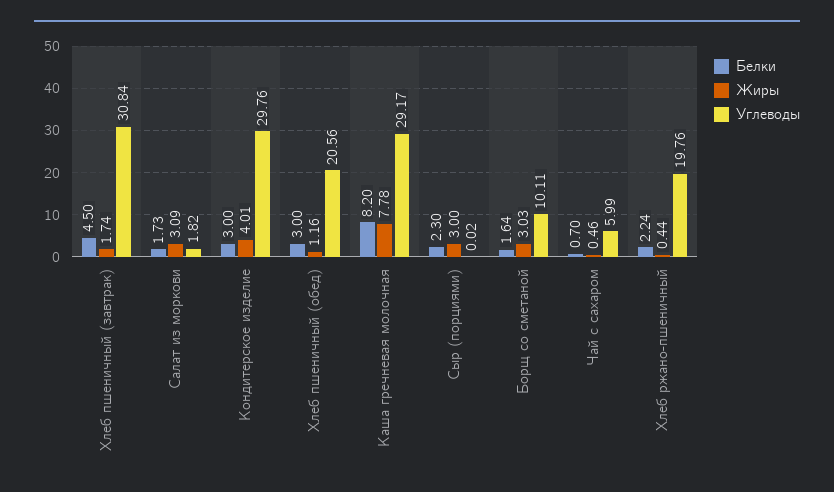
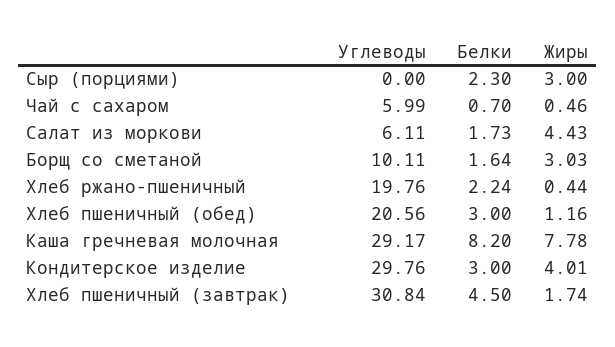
Жиры, Салат из моркови: 3.09 -> 4.43
Углеводы, Салат из моркови: 1.82 -> 6.11
Углеводы, Сыр (порциями): 0.02 -> 0

